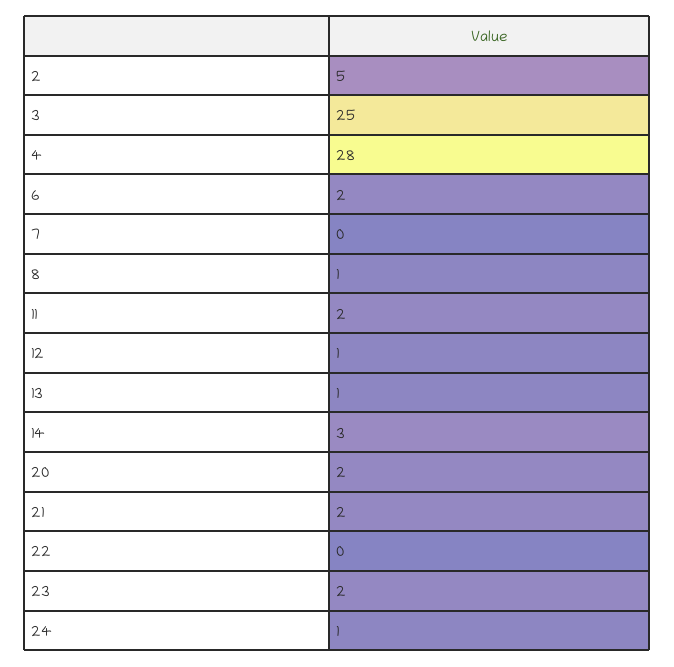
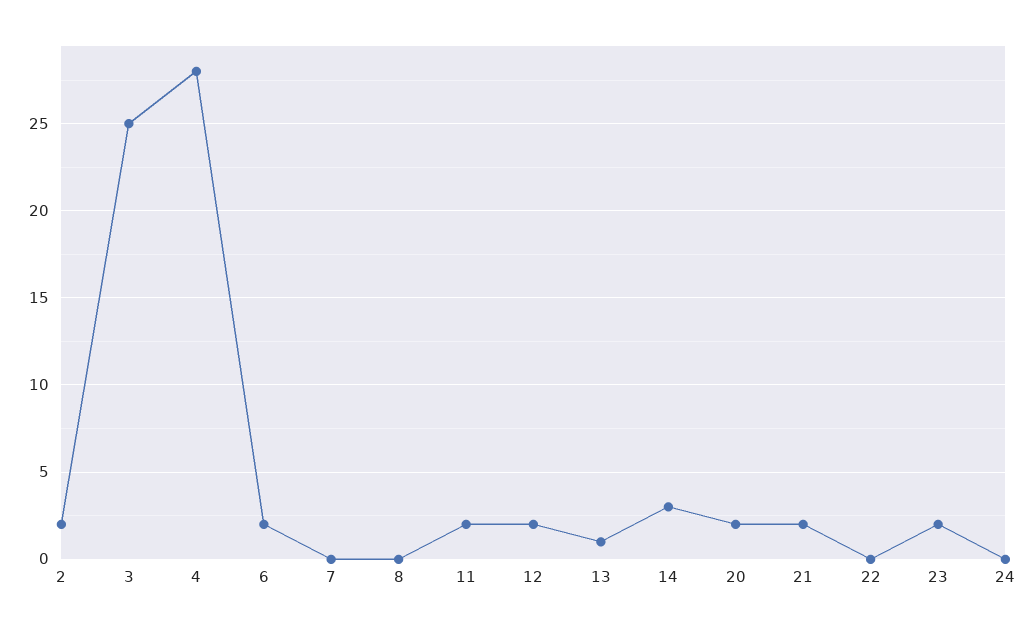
2: 5 -> 2
8: 1 -> 0
12: 1 -> 2
24: 1 -> 0

